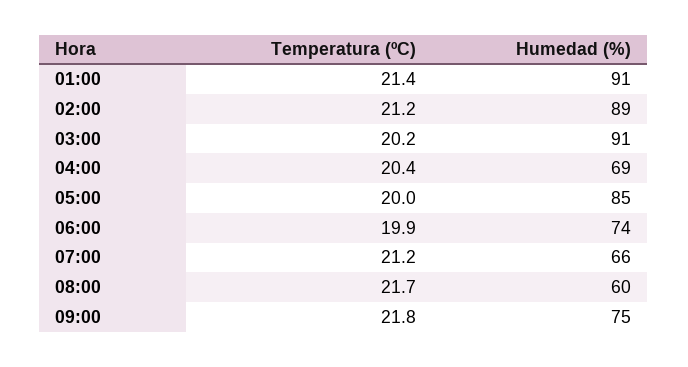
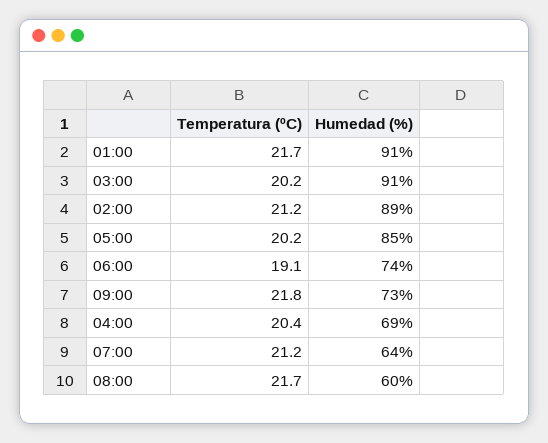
Temperatura (ºC), 01:00: 21.4 -> 21.7
Temperatura (ºC), 05:00: 20 -> 20.2
Temperatura (ºC), 06:00: 19.9 -> 19.1
Humedad (%), 07:00: 66 -> 64
Humedad (%), 09:00: 75 -> 73

